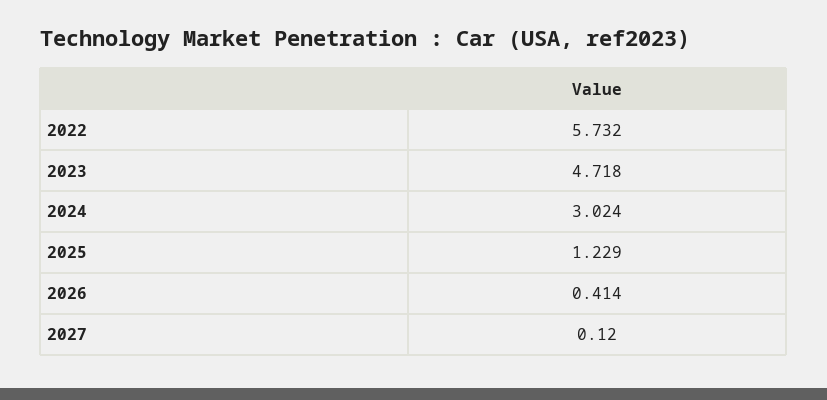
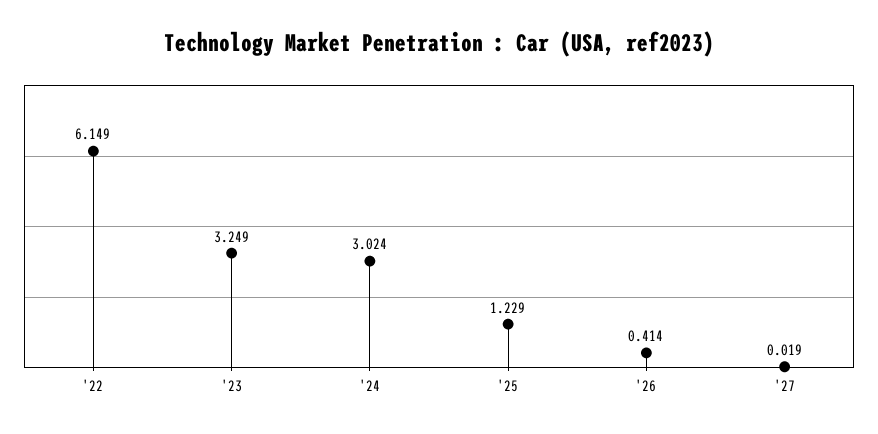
2022: 5.732 -> 6.149
2023: 4.718 -> 3.249
2027: 0.12 -> 0.019

